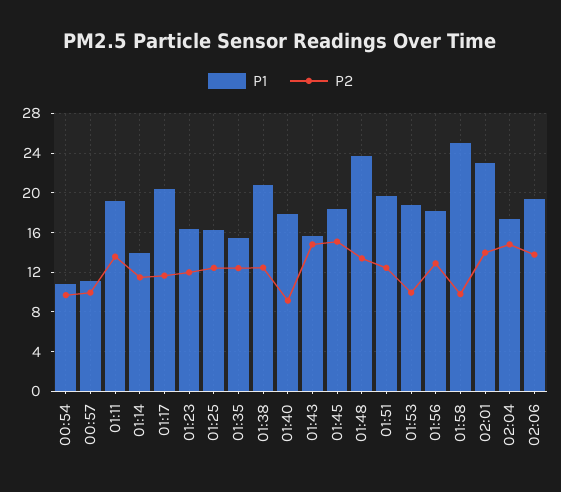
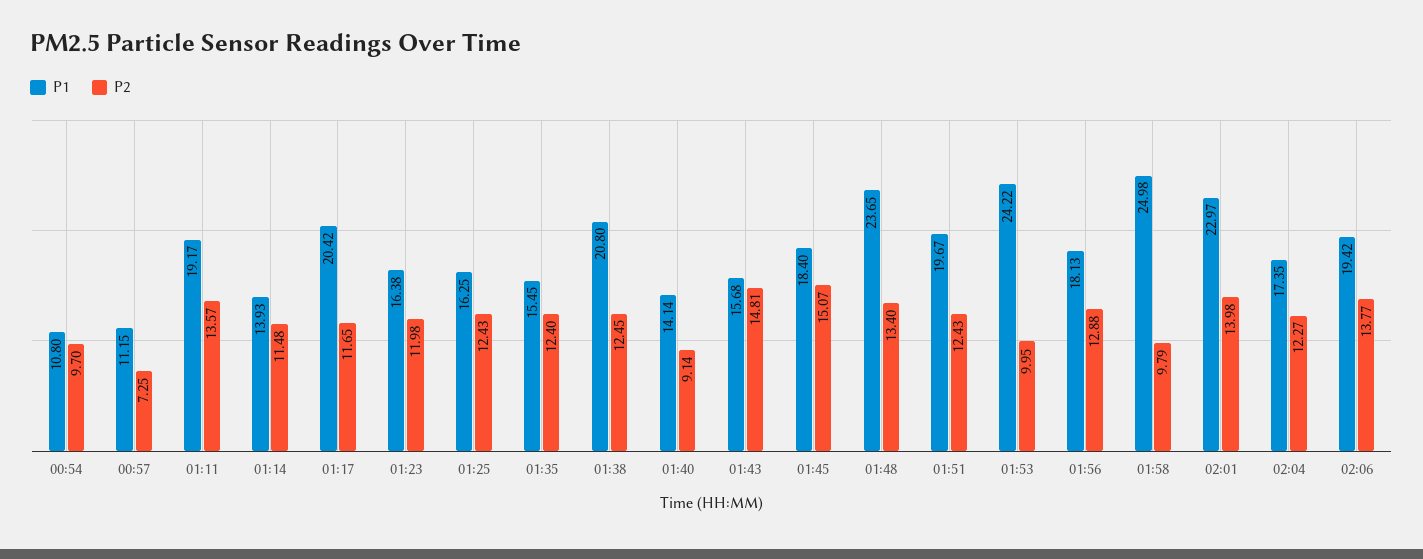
P2, 00:57: 10 -> 7.25
P1, 01:40: 18 -> 14.14
P1, 01:53: 19 -> 24.22
P2, 02:04: 15 -> 12.27

